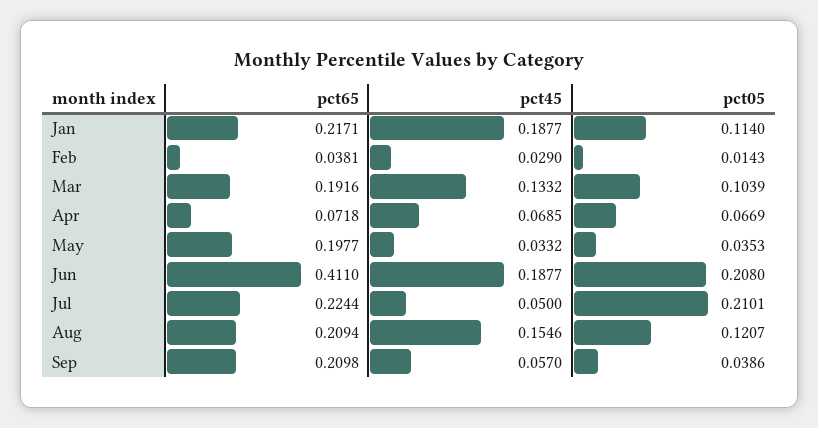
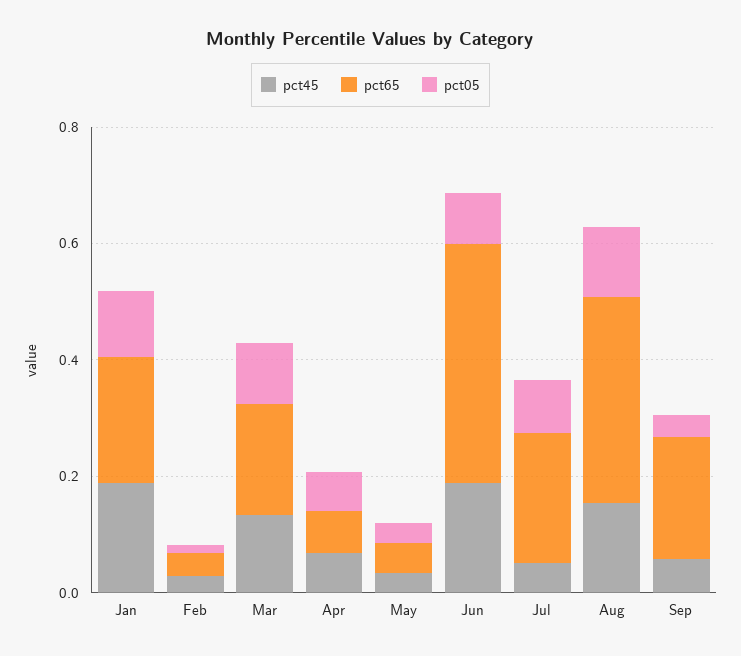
pct65, May: 0.1977 -> 0.05
pct05, Jun: 0.208 -> 0.1
pct05, Jul: 0.2101 -> 0.1
pct65, Aug: 0.2094 -> 0.35

